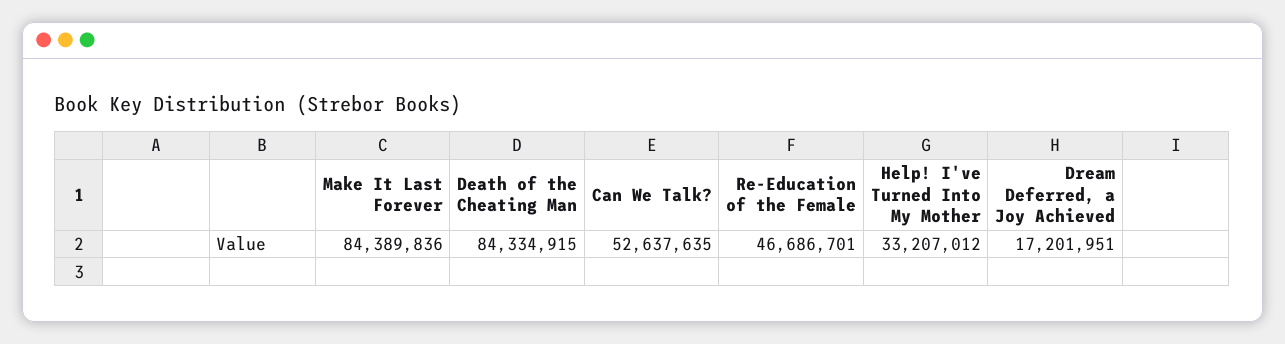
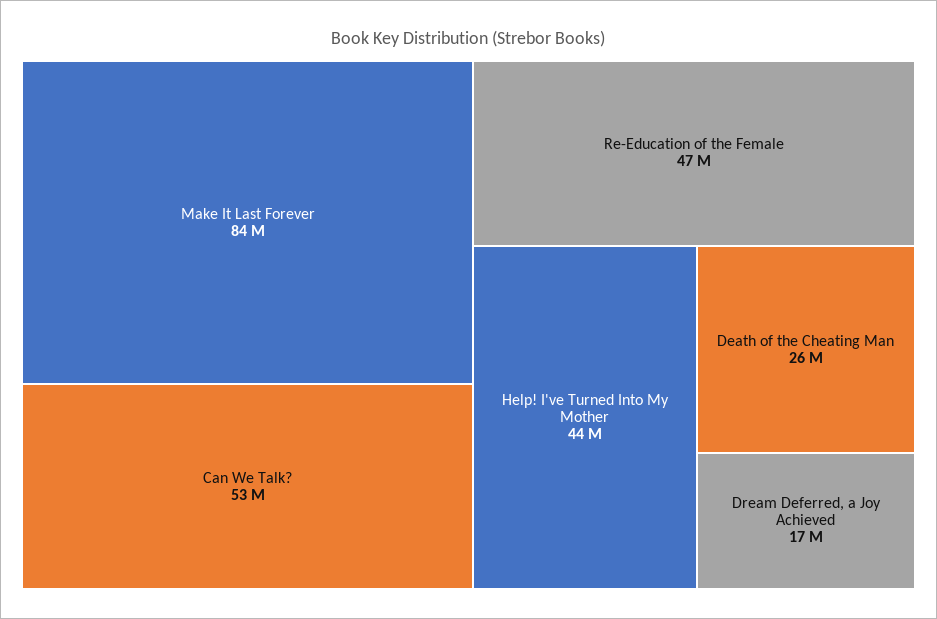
Death of the Cheating Man: 84334915 -> 26000000
Help! I've Turned Into My Mother: 33207012 -> 44000000

